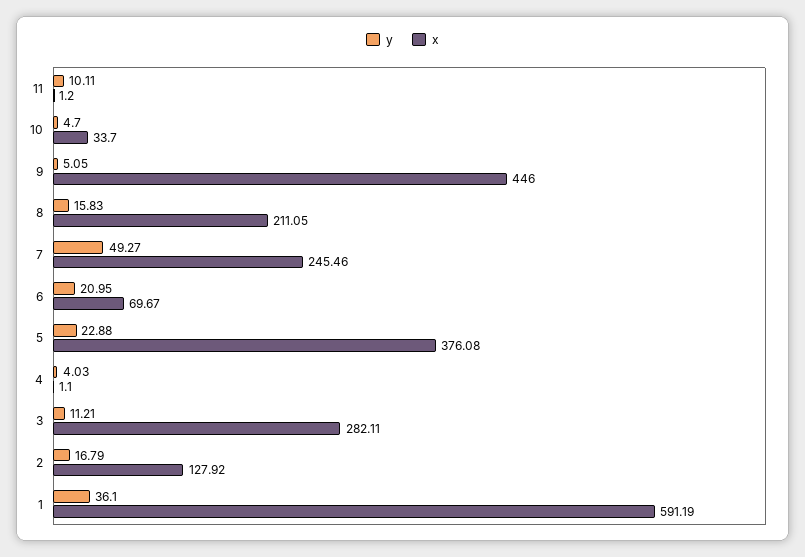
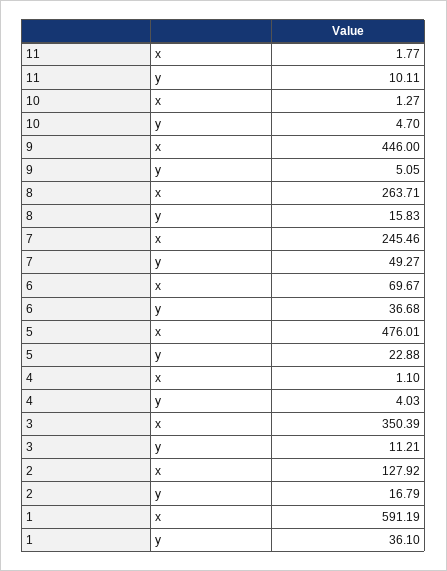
x, 11: 1.2 -> 1.77
x, 10: 33.7 -> 1.27
x, 8: 211.05 -> 263.71
y, 6: 20.95 -> 36.68
x, 5: 376.08 -> 476.01
x, 3: 282.11 -> 350.39

